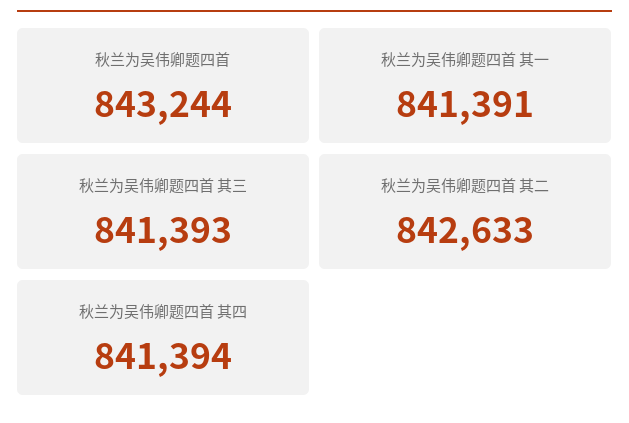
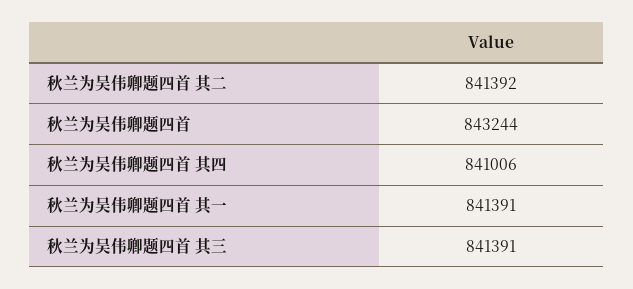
秋兰为吴伟卿题四首 其三: 841393 -> 841391
秋兰为吴伟卿题四首 其二: 842633 -> 841392
秋兰为吴伟卿题四首 其四: 841394 -> 841006

